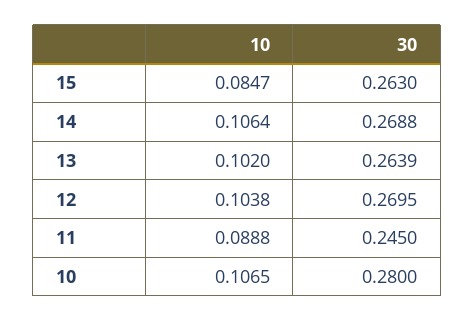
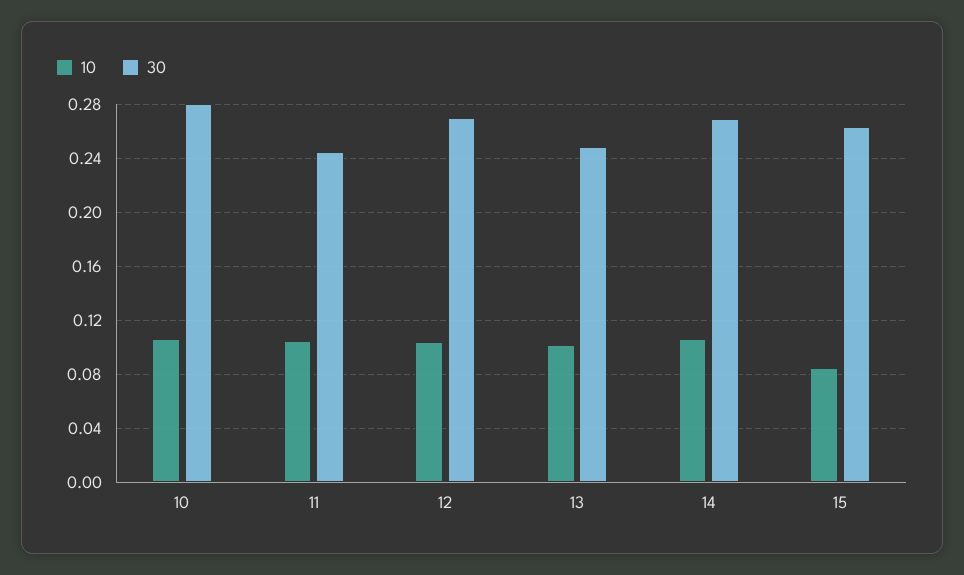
30, 13: 0.2639 -> 0.25
10, 11: 0.0888 -> 0.105

